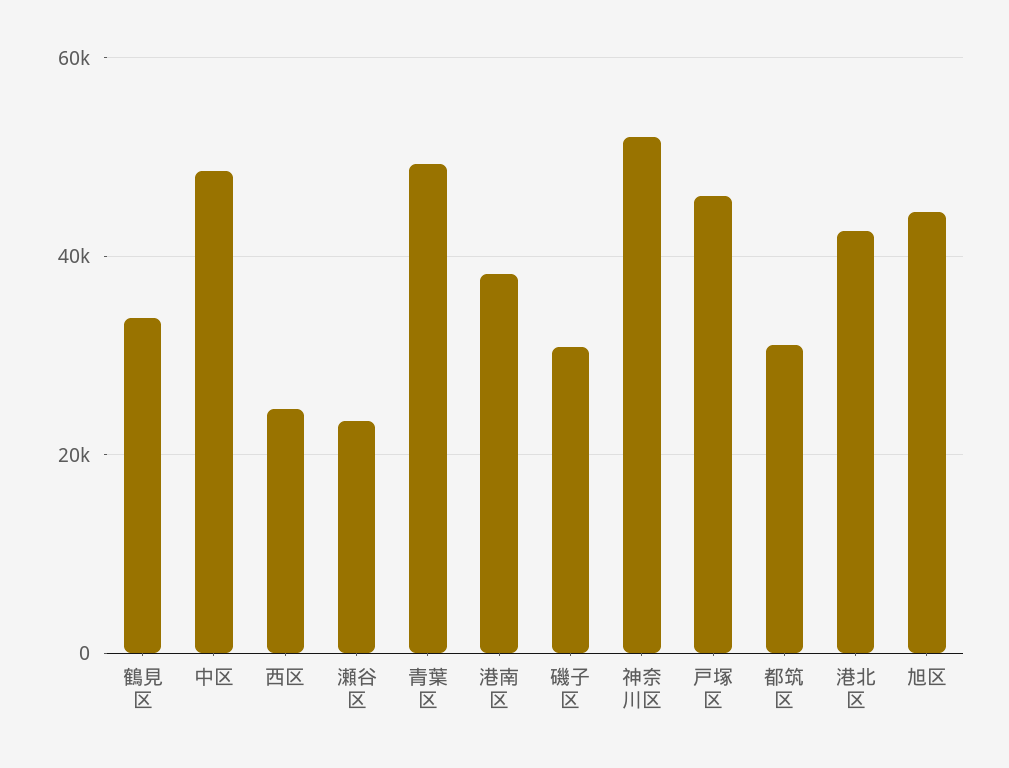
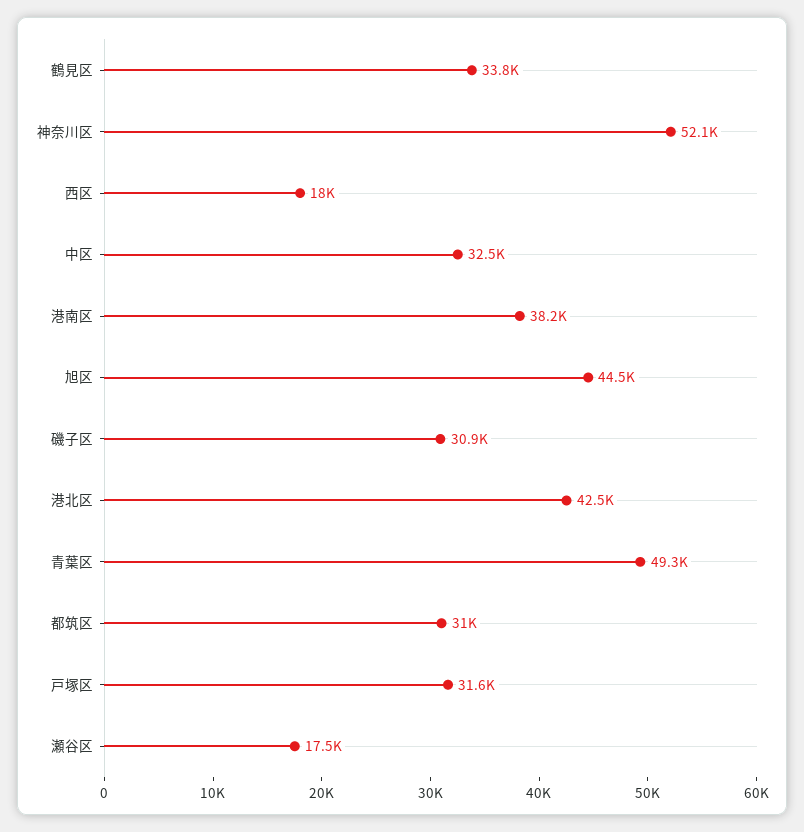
中区: 48000 -> 32500
西区: 24000 -> 18000
瀬谷区: 24000 -> 17500
戸塚区: 46000 -> 31600

